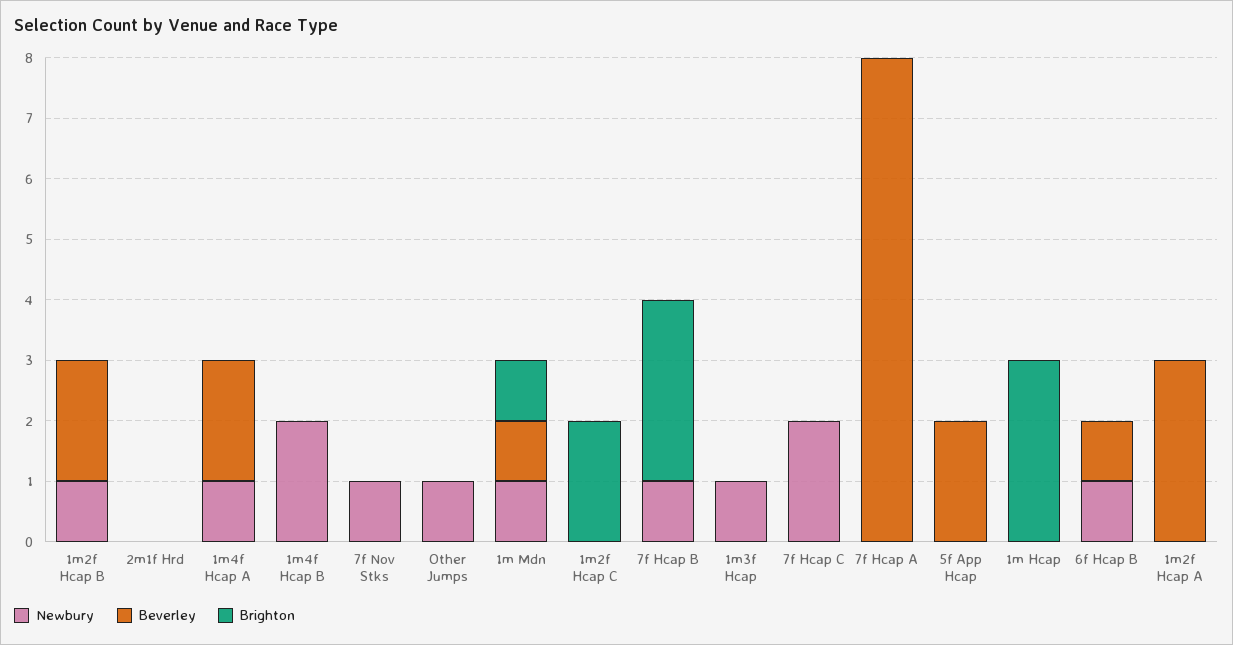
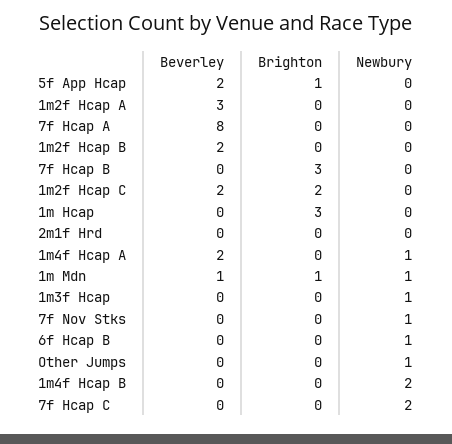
Newbury, 1m2f Hcap B: 1 -> 0
Beverley, 1m2f Hcap C: 0 -> 2
Newbury, 7f Hcap B: 1 -> 0
Brighton, 5f App Hcap: 0 -> 1
Beverley, 6f Hcap B: 1 -> 0

